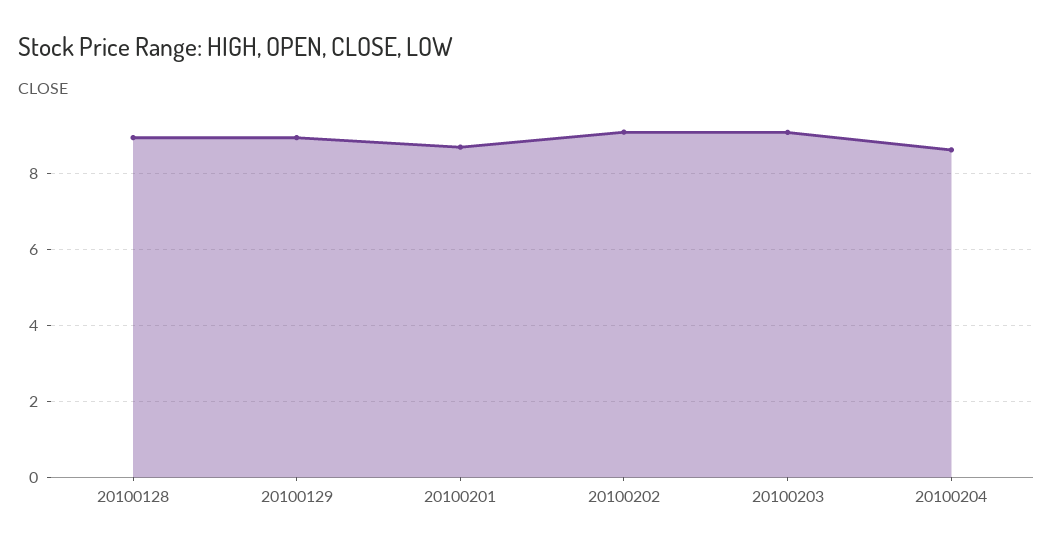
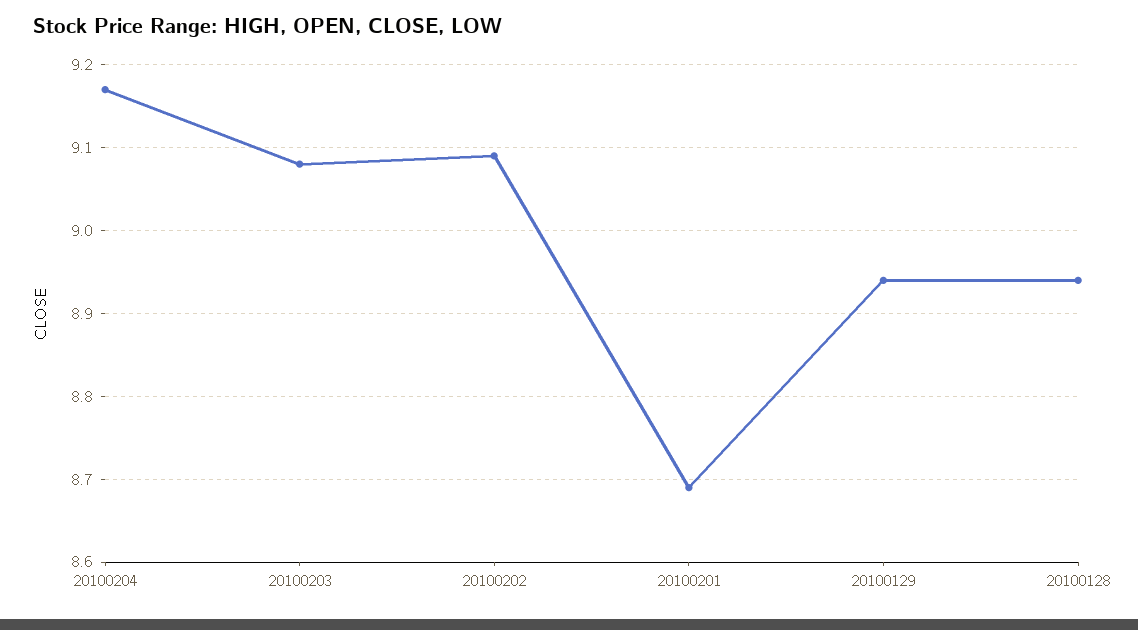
20100204: 8.6 -> 9.17

